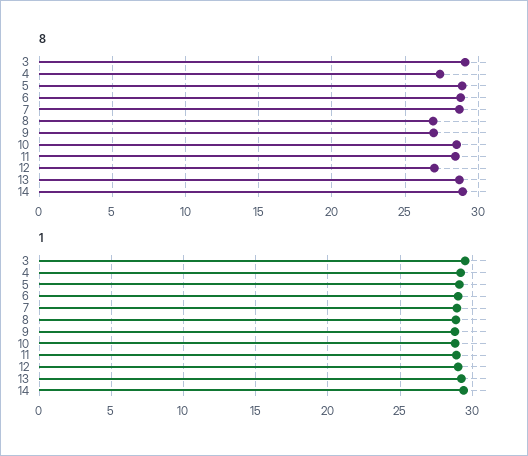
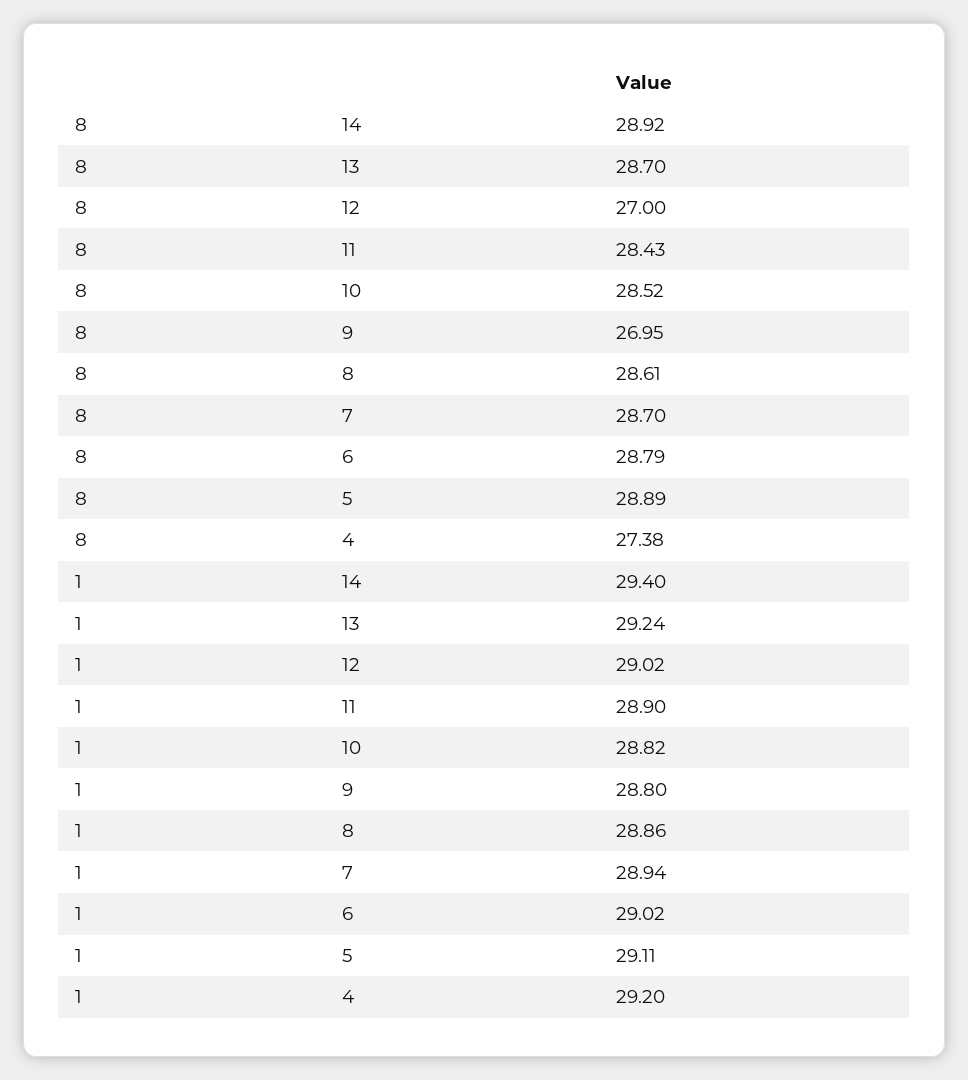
8, 3: 29 -> none
8, 8: 27 -> 28.61
1, 3: 29.5 -> none

